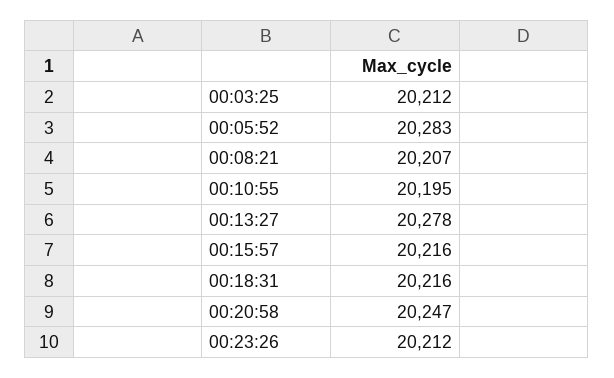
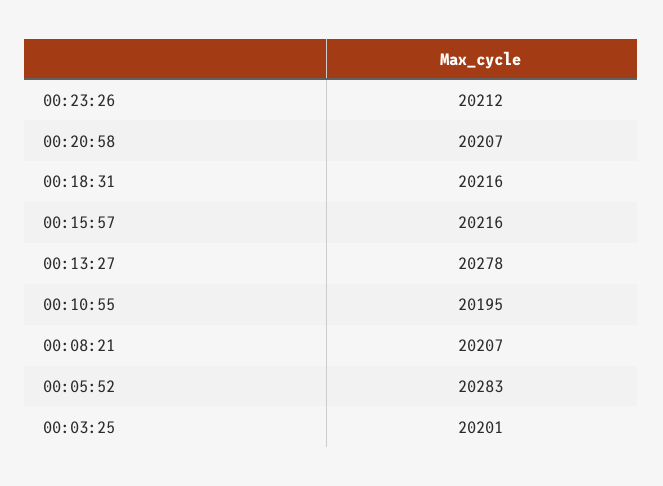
00:03:25: 20212 -> 20201
00:20:58: 20247 -> 20207

